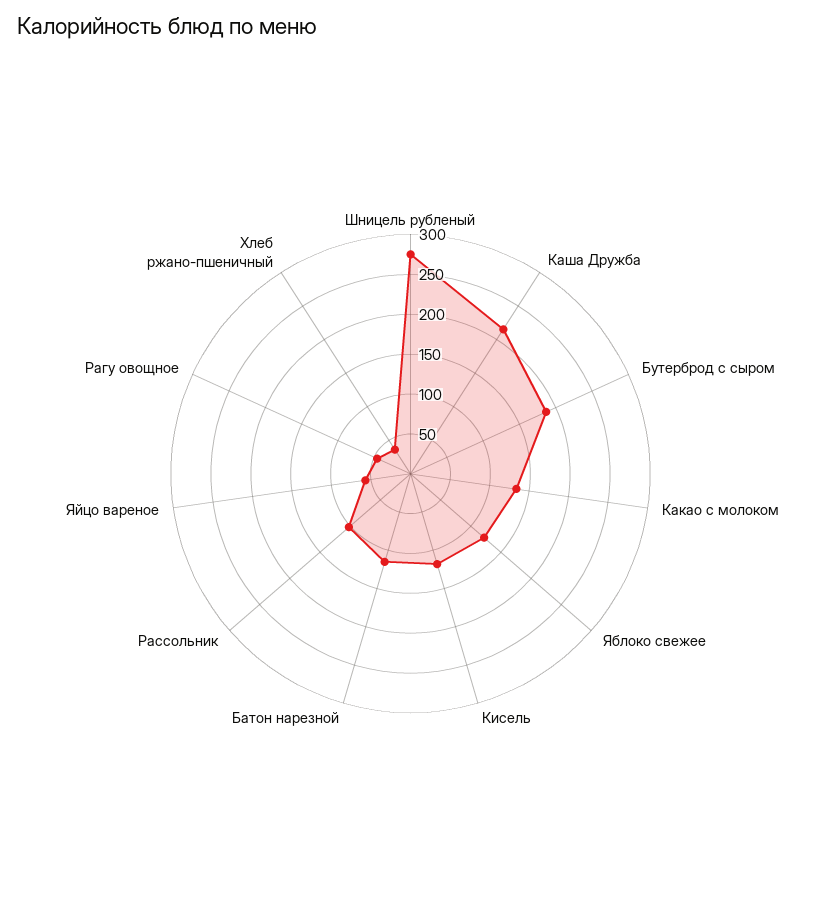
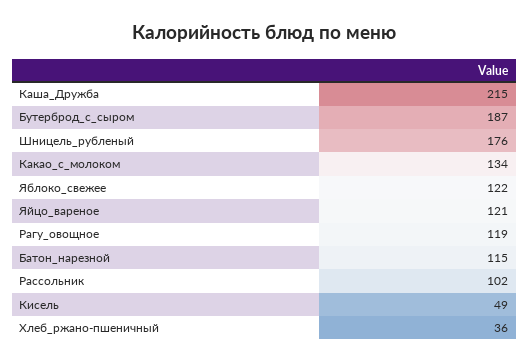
Шницель рубленый: 275 -> 176
Кисель: 125 -> 49
Яйцо вареное: 50 -> 121
Рагу овощное: 50 -> 119

